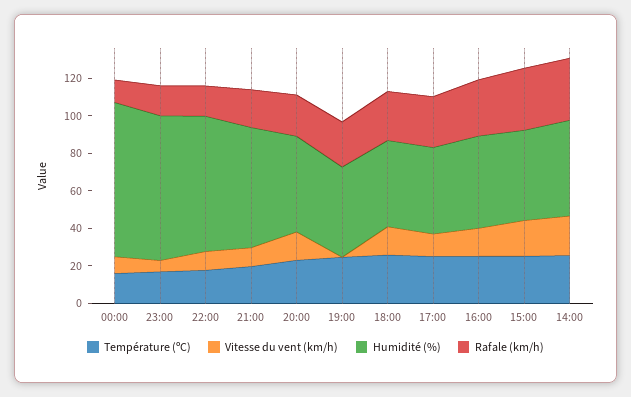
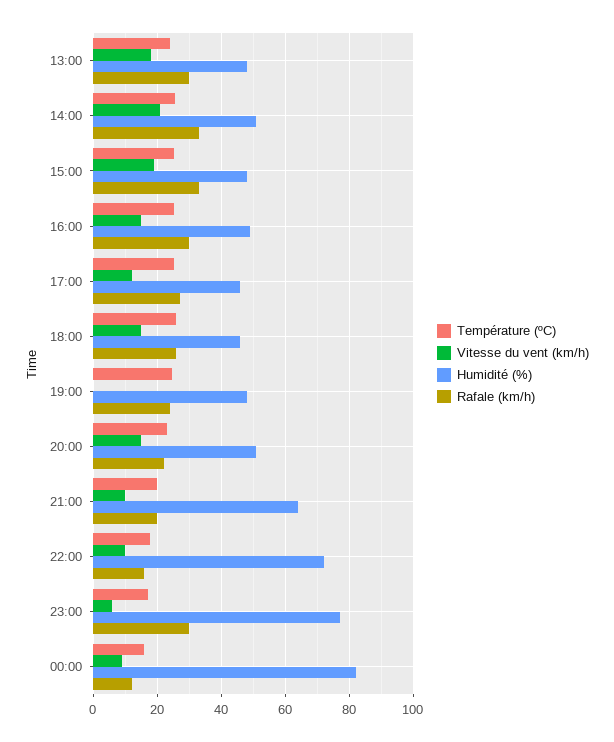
Rafale (km/h), 23:00: 15 -> 30
Température (ºC), 13:00: none -> 24
Vitesse du vent (km/h), 13:00: none -> 18
Humidité (%), 13:00: none -> 48
Rafale (km/h), 13:00: none -> 30

